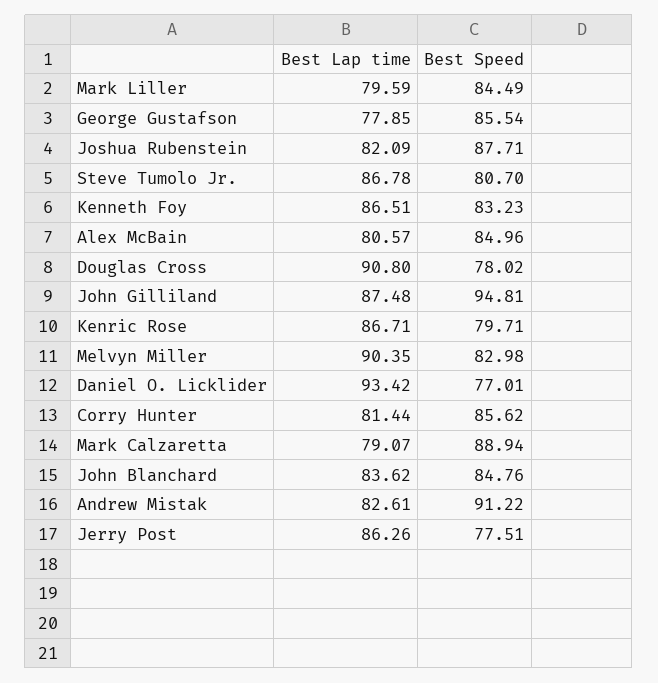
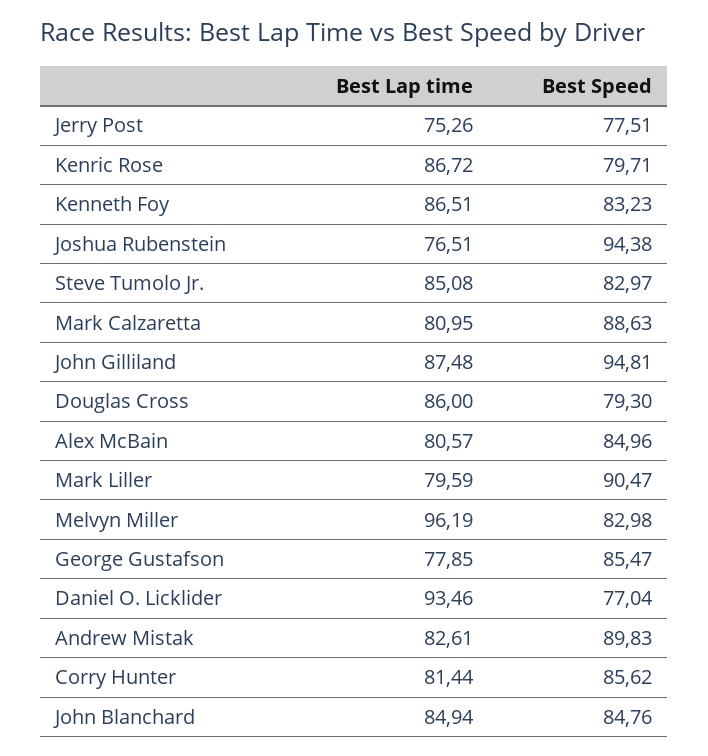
Best Speed, Mark Liller: 84.49 -> 90.47
Best Speed, George Gustafson: 85.54 -> 85.47
Best Lap time, Joshua Rubenstein: 82.09 -> 76.51
Best Speed, Joshua Rubenstein: 87.71 -> 94.38
Best Lap time, Steve Tumolo Jr.: 86.78 -> 85.08
Best Speed, Steve Tumolo Jr.: 80.7 -> 82.97
Best Lap time, Douglas Cross: 90.8 -> 86
Best Speed, Douglas Cross: 78.02 -> 79.3
Best Lap time, Kenric Rose: 86.71 -> 86.72
Best Lap time, Melvyn Miller: 90.35 -> 96.19
Best Lap time, Daniel O. Licklider: 93.42 -> 93.46
Best Speed, Daniel O. Licklider: 77.01 -> 77.04
Best Lap time, Mark Calzaretta: 79.07 -> 80.95
Best Speed, Mark Calzaretta: 88.94 -> 88.63
Best Lap time, John Blanchard: 83.62 -> 84.94
Best Speed, Andrew Mistak: 91.22 -> 89.83
Best Lap time, Jerry Post: 86.26 -> 75.26

